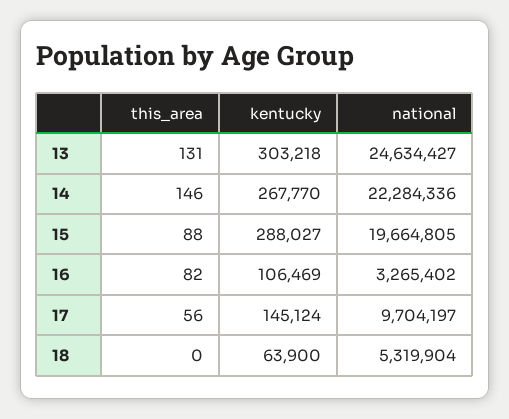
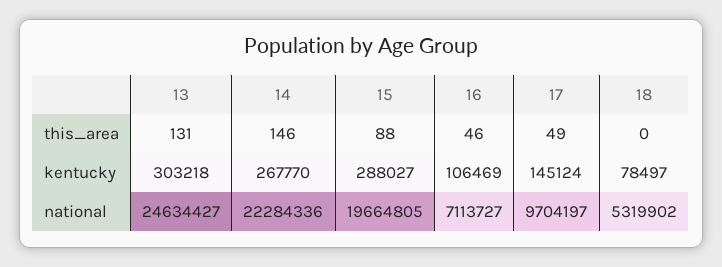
this_area, 16: 82 -> 46
national, 16: 3265402 -> 7113727
this_area, 17: 56 -> 49
kentucky, 18: 63900 -> 78497
national, 18: 5319904 -> 5319902

